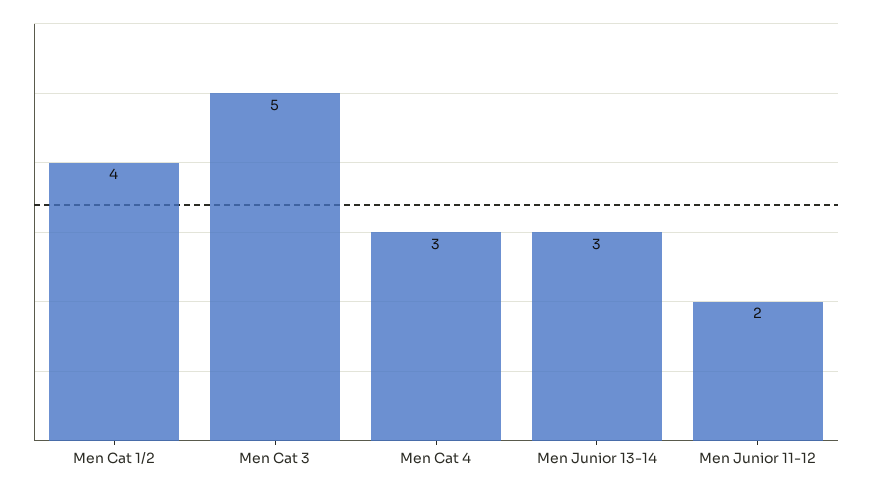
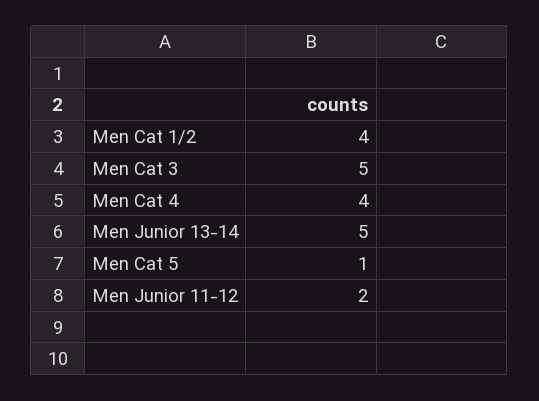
Men Cat 4: 3 -> 4
Men Junior 13-14: 3 -> 5
Men Cat 5: none -> 1

